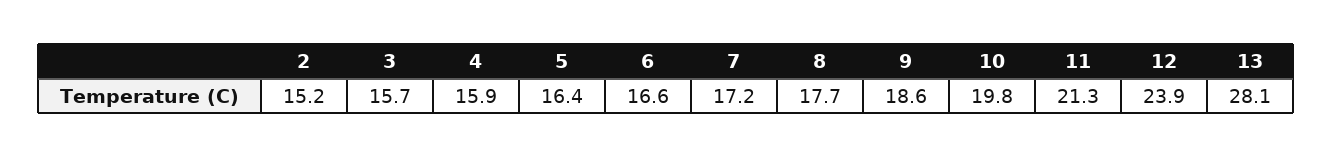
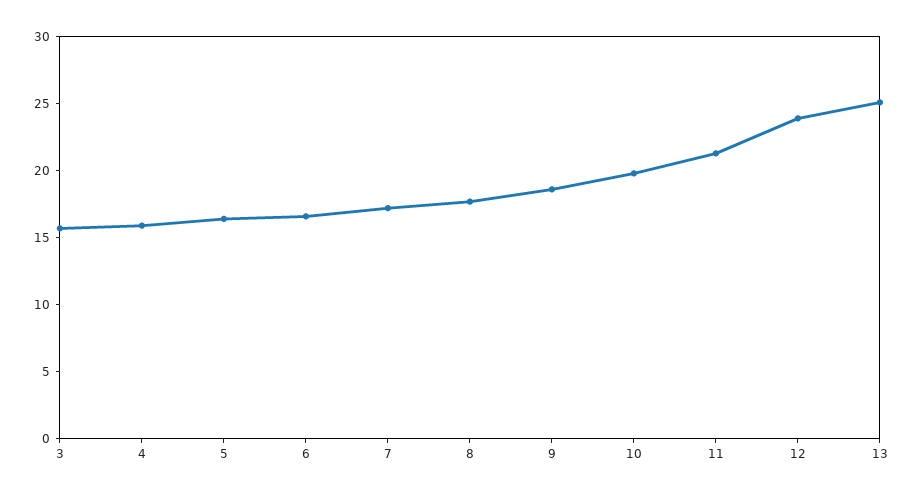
2: 15.2 -> none
13: 28.1 -> 25

